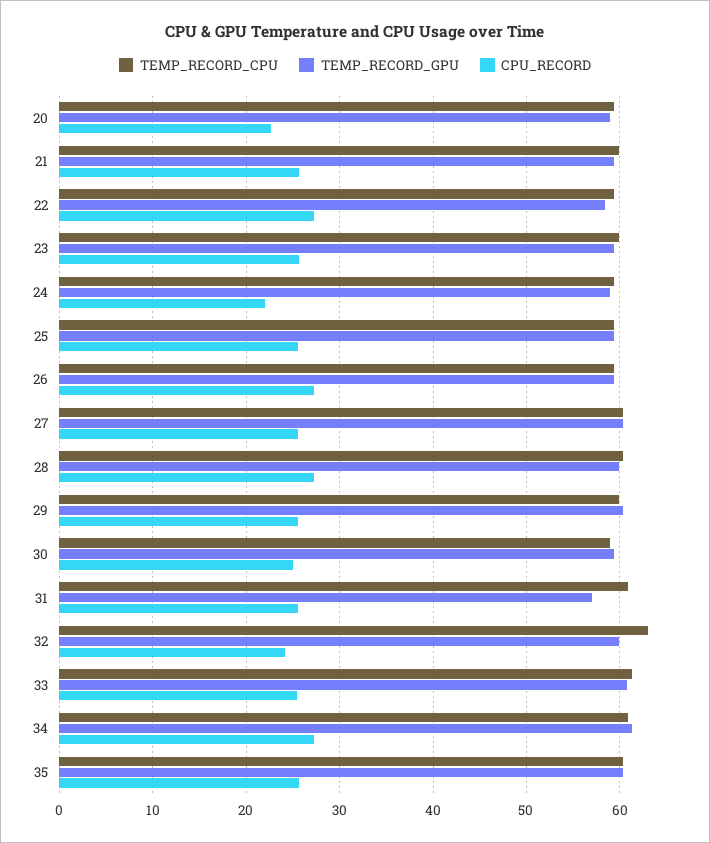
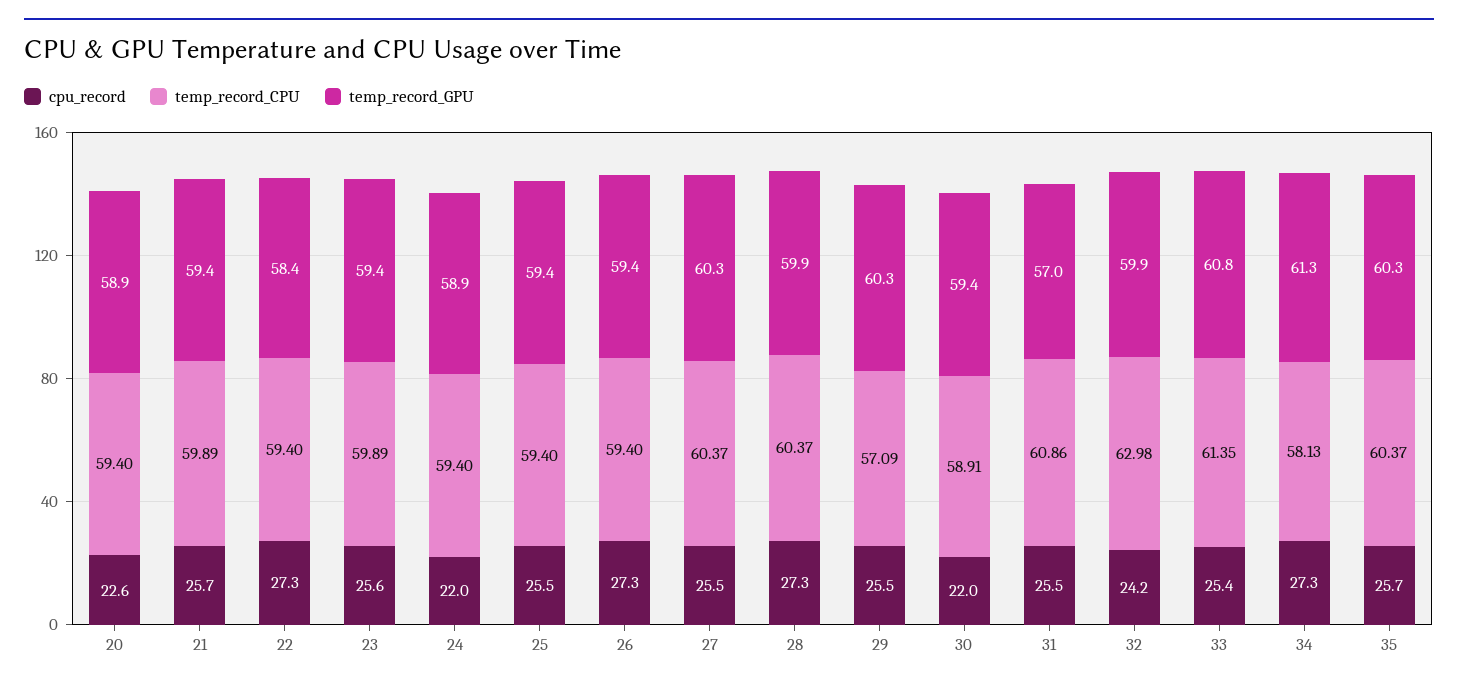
TEMP_RECORD_CPU, 29: 60 -> 57.09
CPU_RECORD, 30: 25 -> 22
TEMP_RECORD_CPU, 34: 61 -> 58.13

